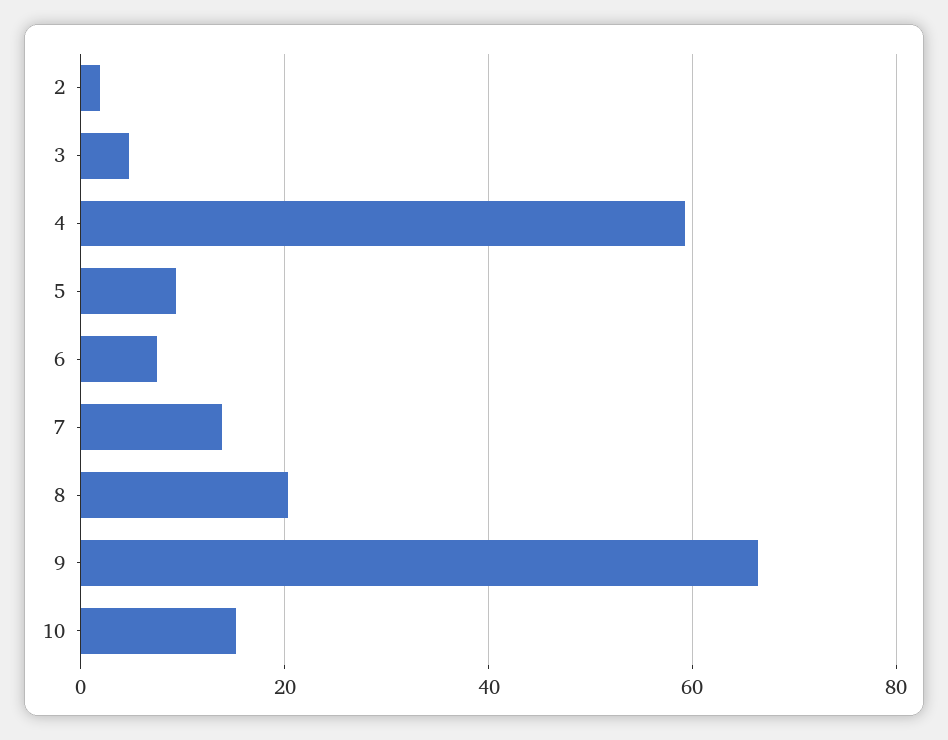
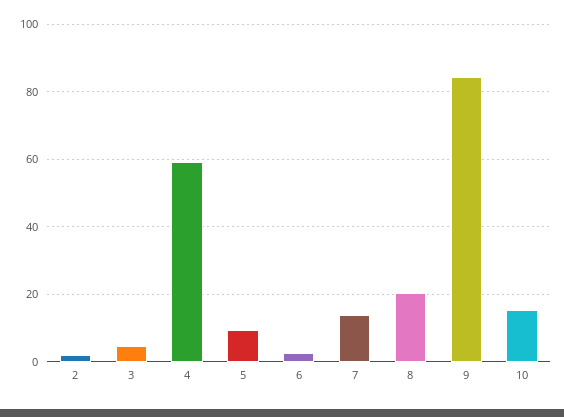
6: 8 -> 2
9: 66 -> 84

